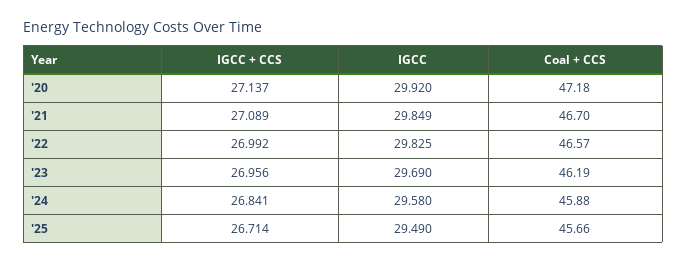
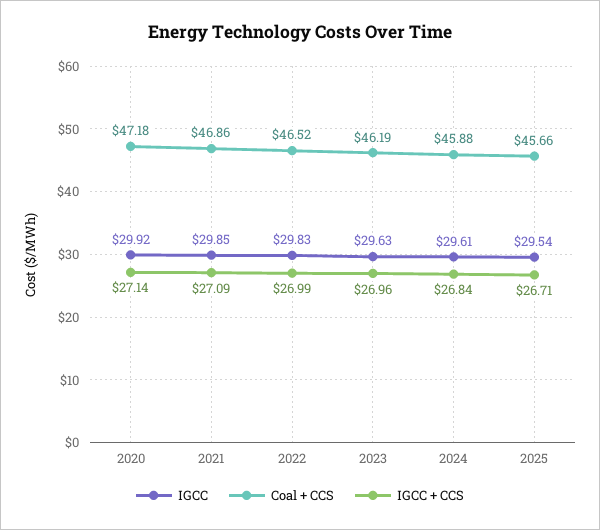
Coal + CCS, '21: 46.7 -> 46.86
Coal + CCS, '22: 46.57 -> 46.52
IGCC, '23: 29.69 -> 29.63
IGCC, '24: 29.58 -> 29.61
IGCC, '25: 29.49 -> 29.54

